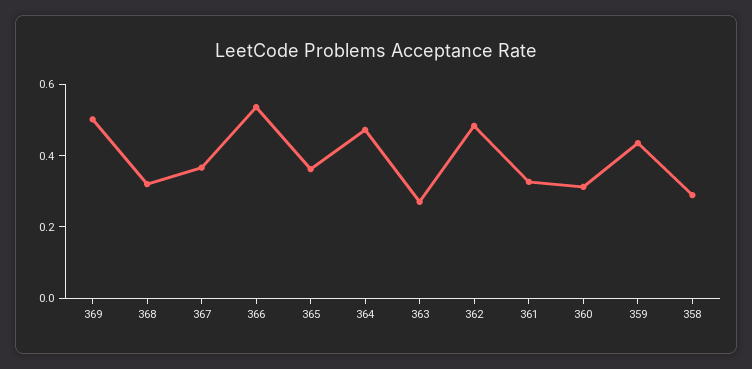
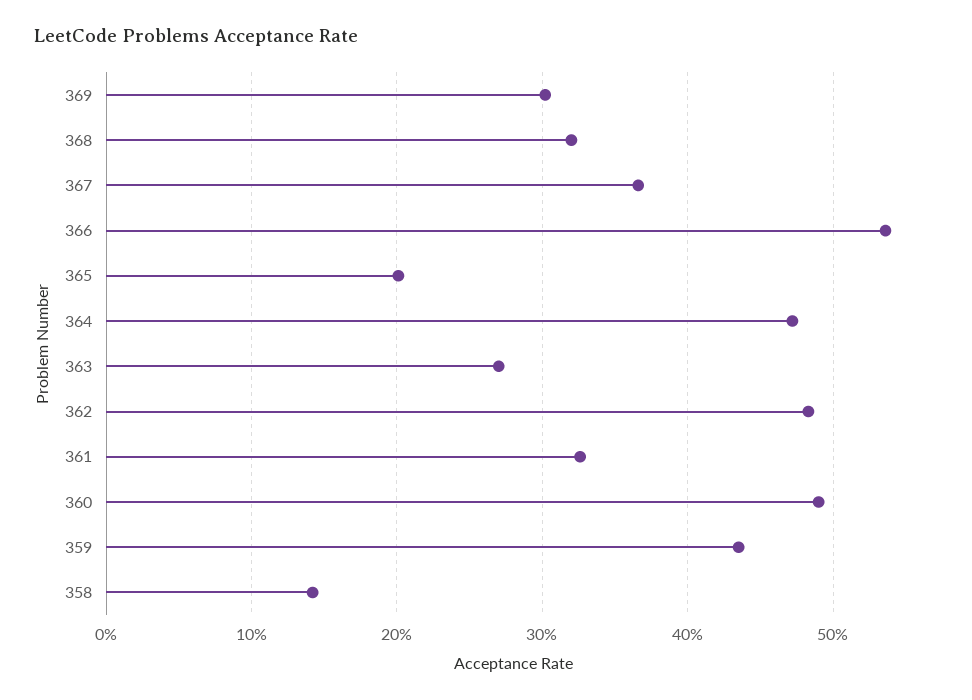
369: 0.5 -> 0.3
365: 0.35 -> 0.2
360: 0.3 -> 0.49
358: 0.3 -> 0.14

